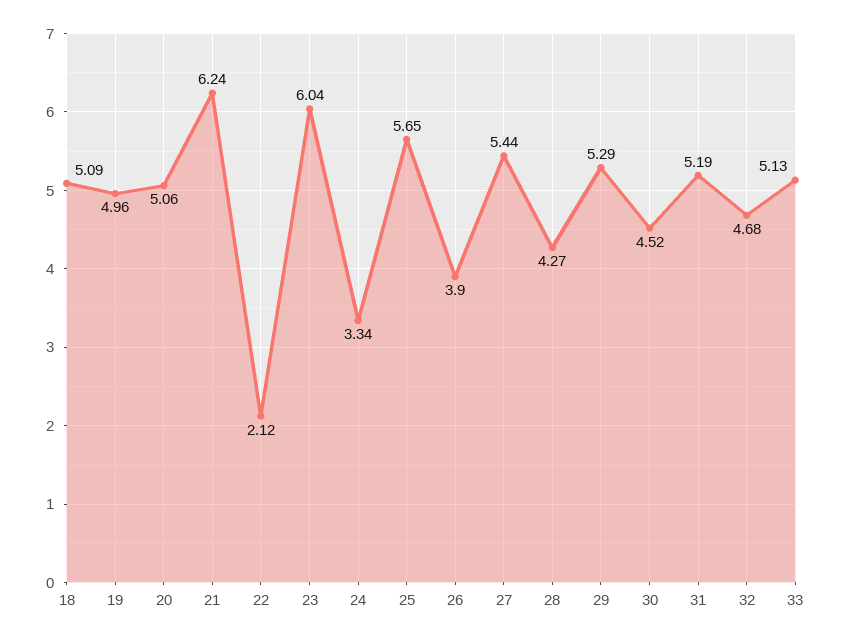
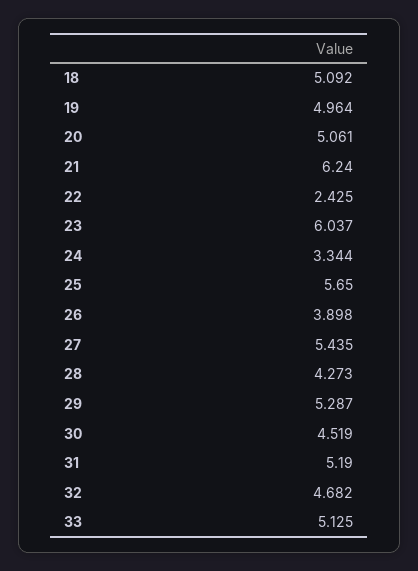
22: 2.12 -> 2.425

